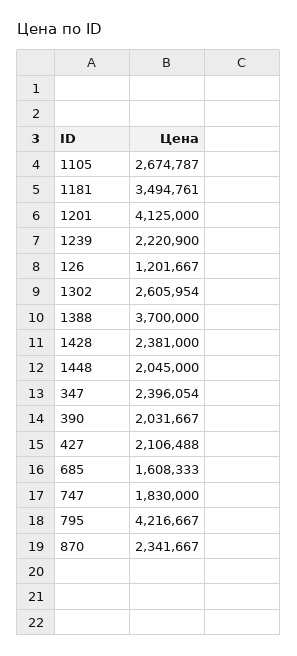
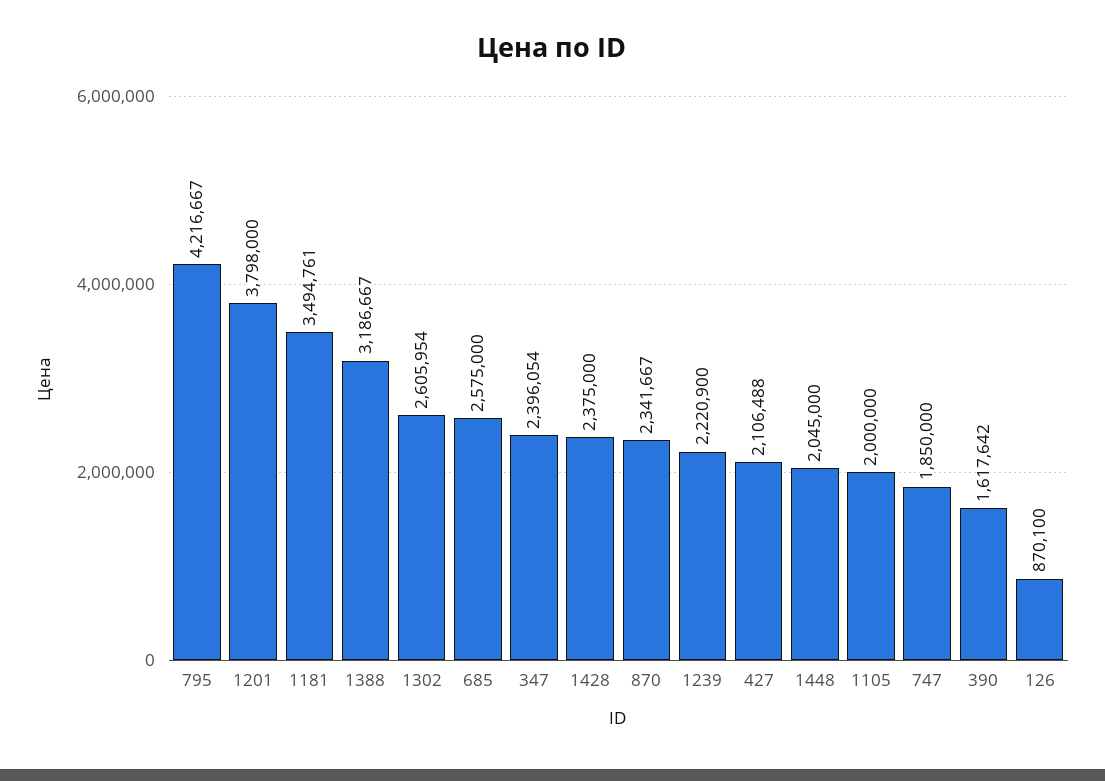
1105: 2674787 -> 2000000
1201: 4125000 -> 3798000
126: 1201667 -> 870100
1388: 3700000 -> 3186667
1428: 2381000 -> 2375000
390: 2031667 -> 1617642
685: 1608333 -> 2575000
747: 1830000 -> 1850000

